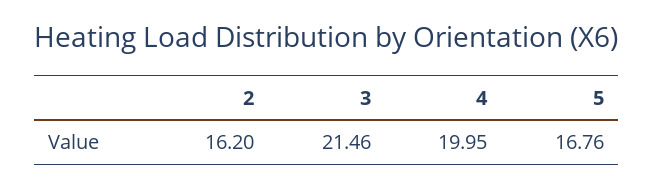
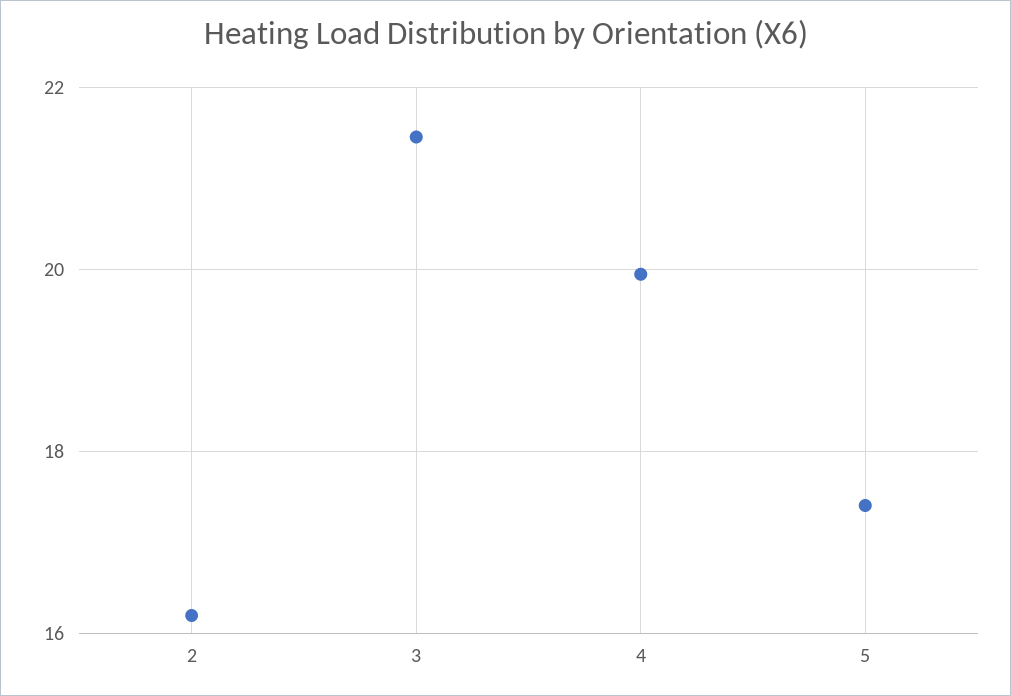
5: 16.76 -> 17.4

